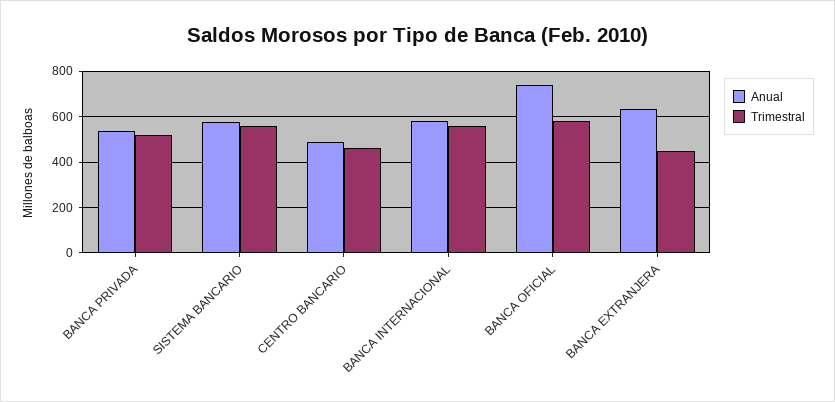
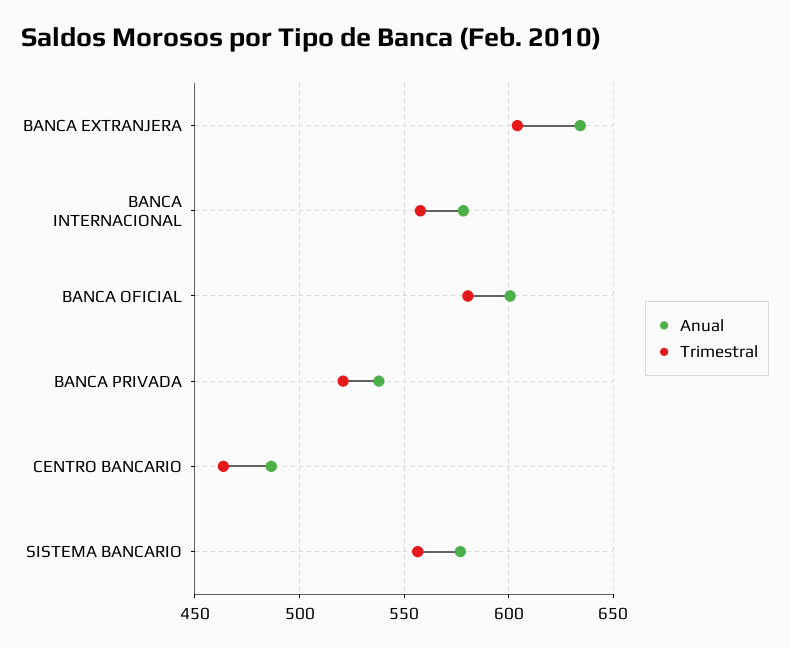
Anual, BANCA OFICIAL: 750 -> 600
Trimestral, BANCA EXTRANJERA: 450 -> 605

